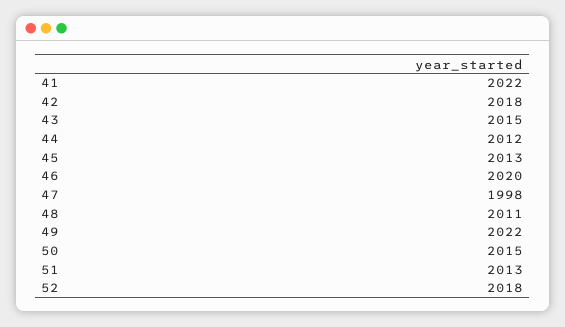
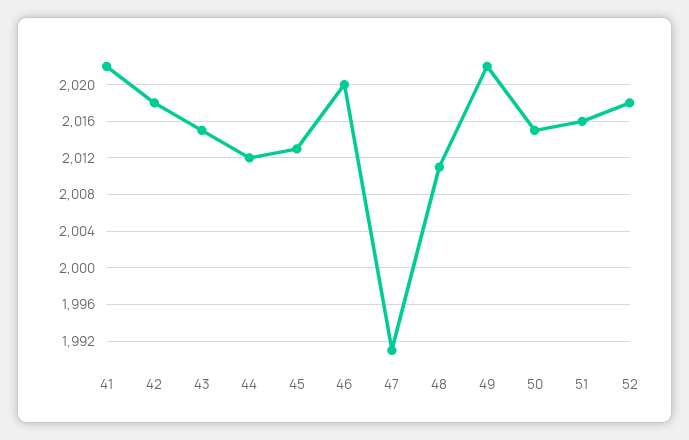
47: 1998 -> 1991
51: 2013 -> 2016

